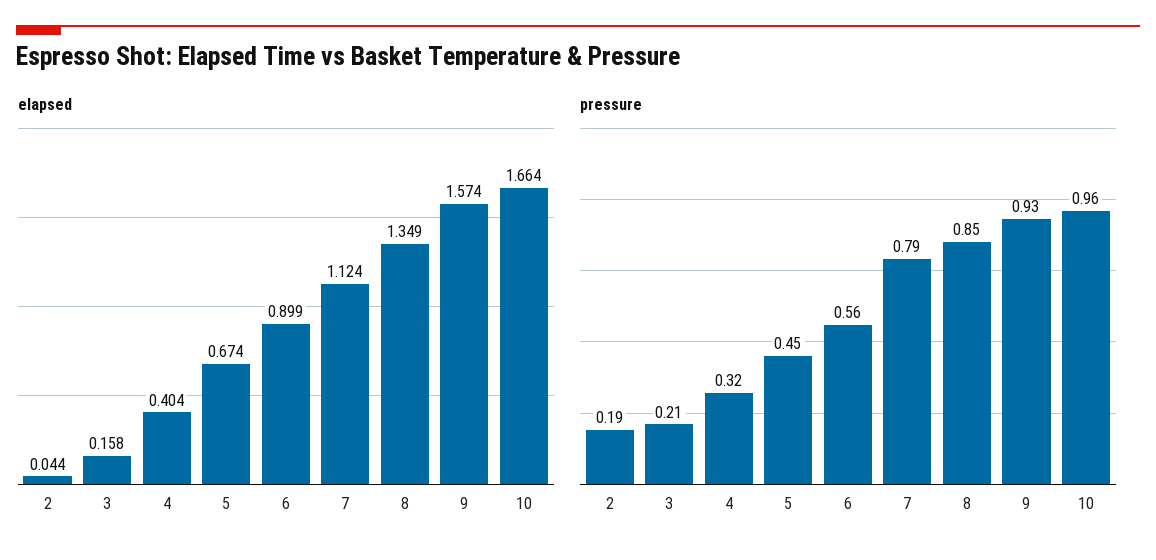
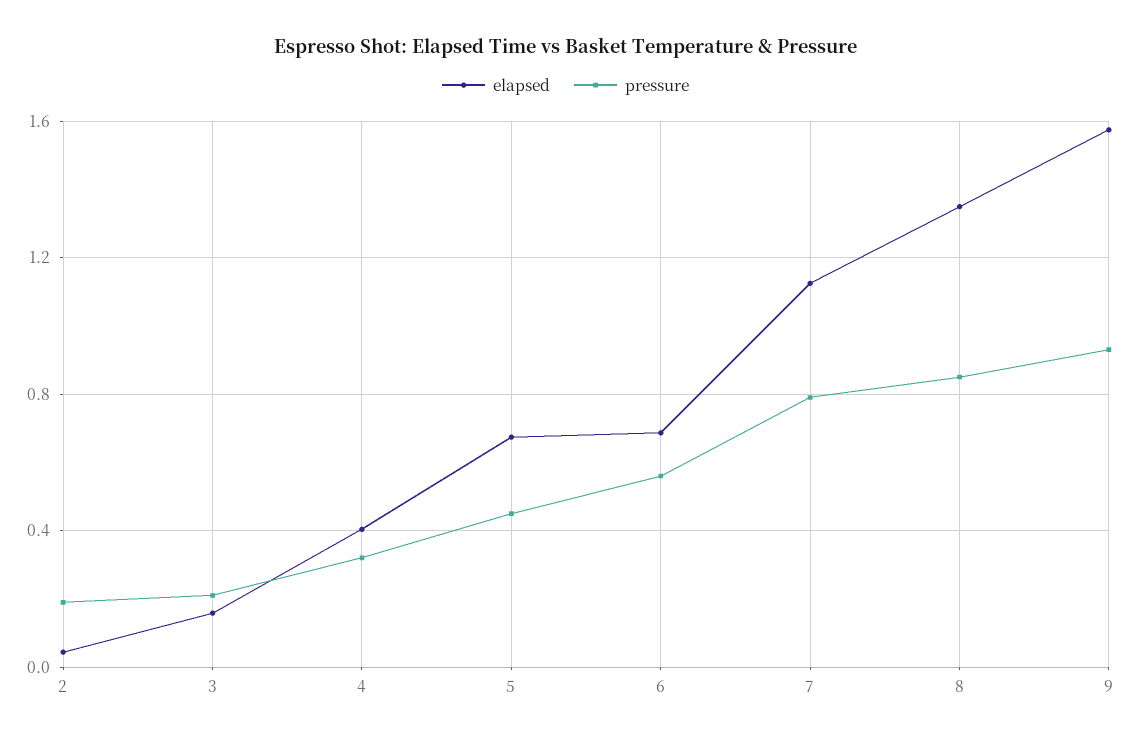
elapsed, 6: 0.899 -> 0.7
elapsed, 10: 1.664 -> none
pressure, 10: 0.96 -> none

